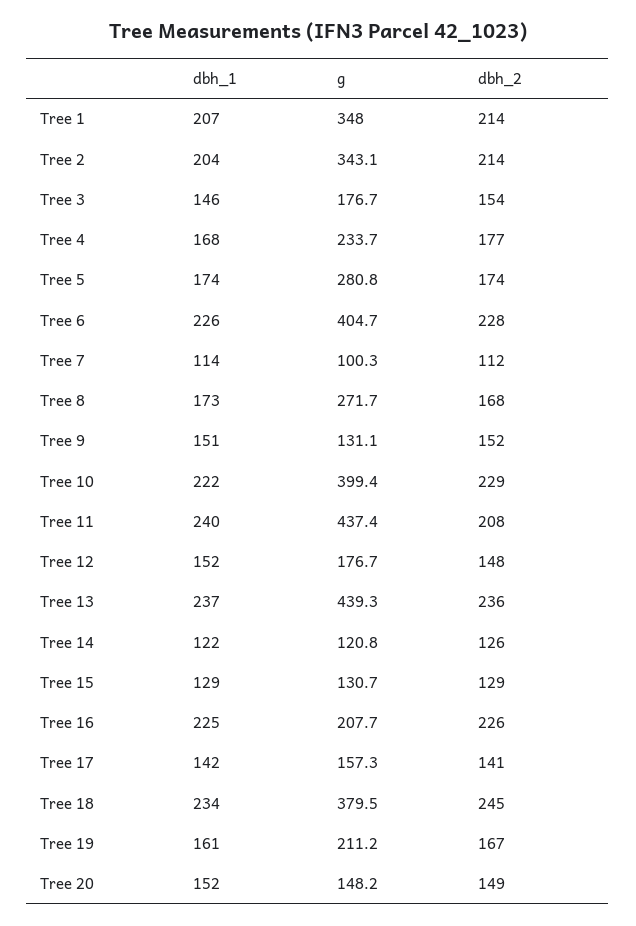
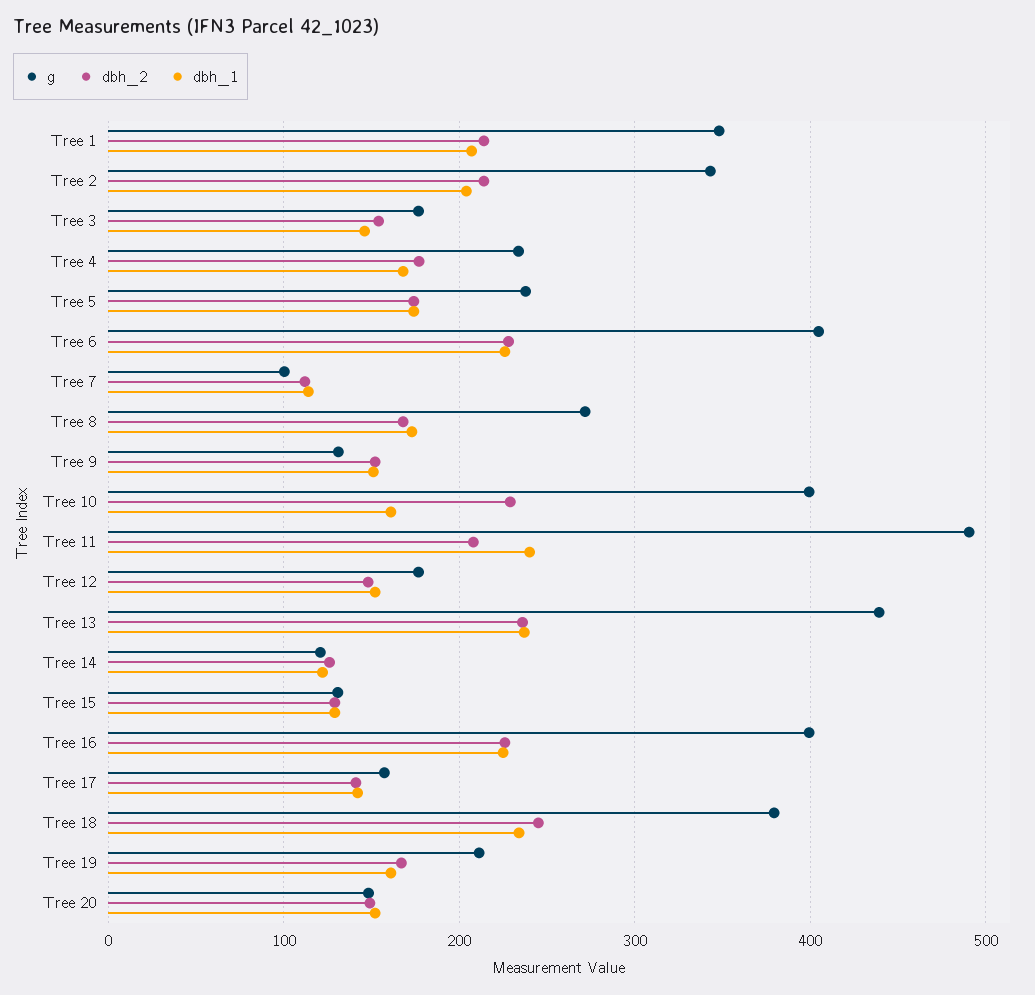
g, Tree 5: 280.8 -> 240
dbh_1, Tree 10: 222 -> 160
g, Tree 11: 437.4 -> 490
g, Tree 16: 207.7 -> 400

